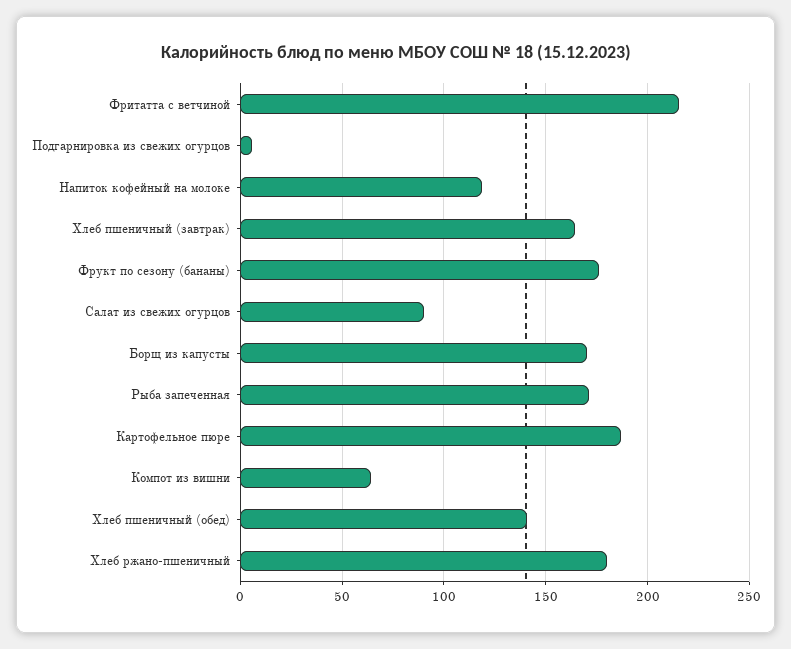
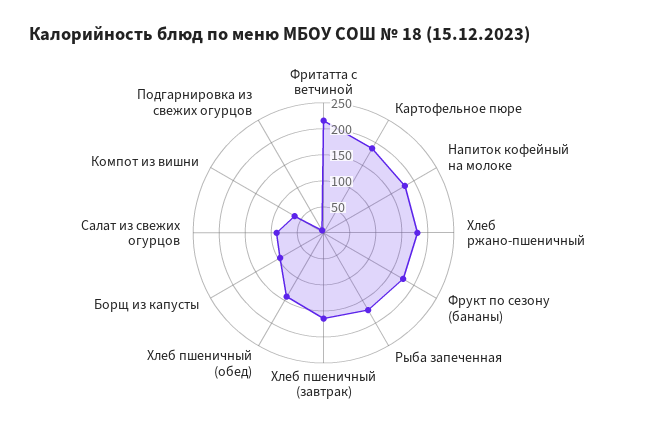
Напиток кофейный на молоке: 120 -> 175
Борщ из капусты: 170 -> 100

